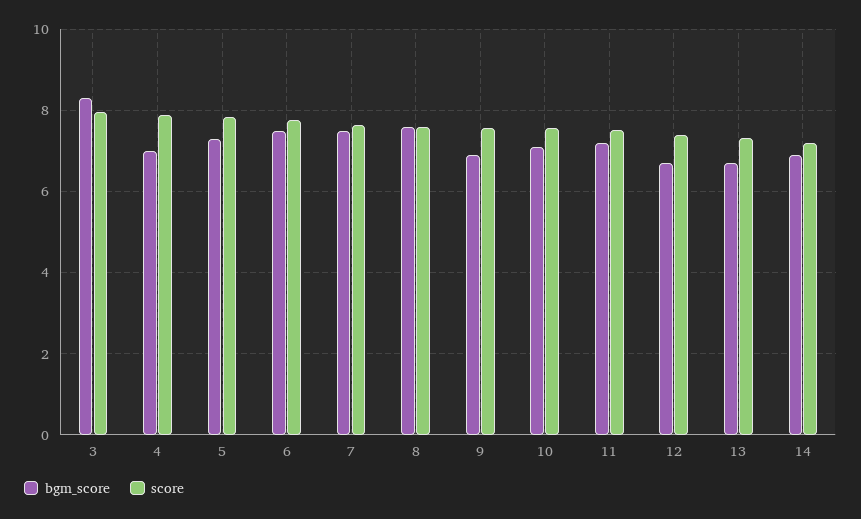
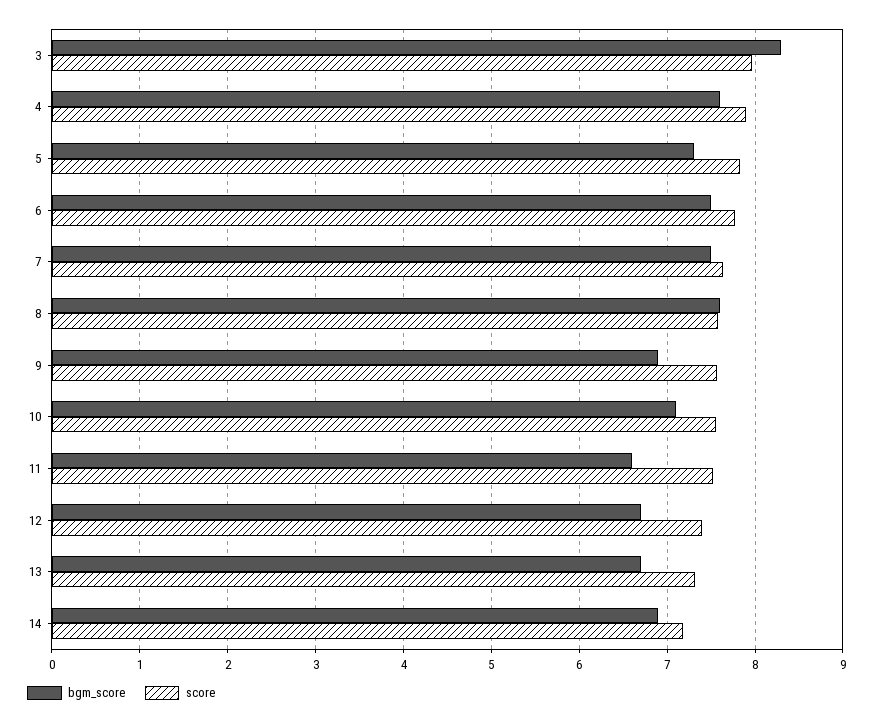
bgm_score, 4: 7 -> 7.6
bgm_score, 11: 7.2 -> 6.6

